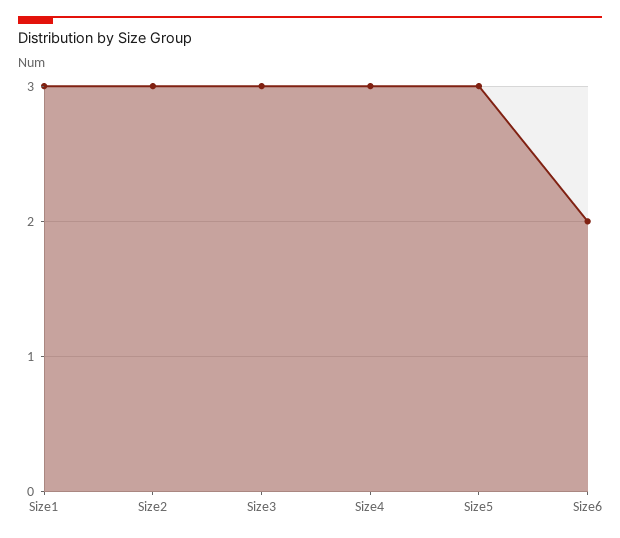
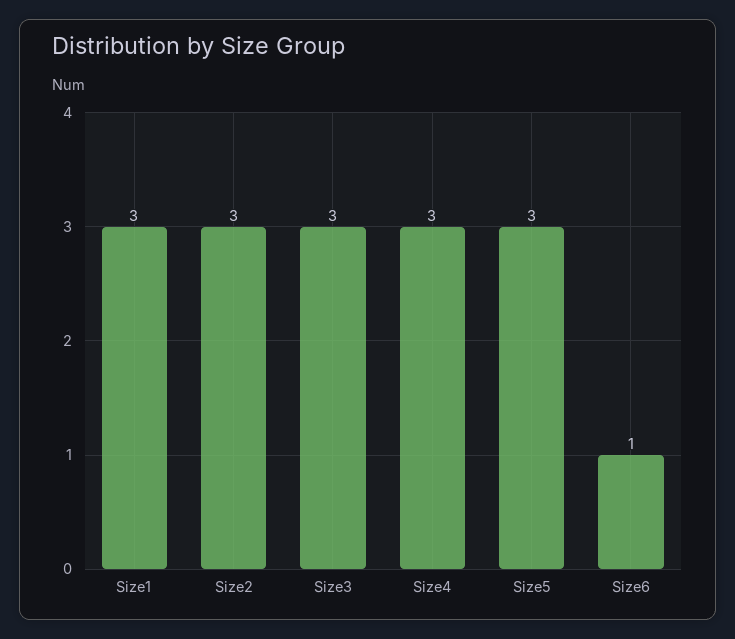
Size6: 2 -> 1

